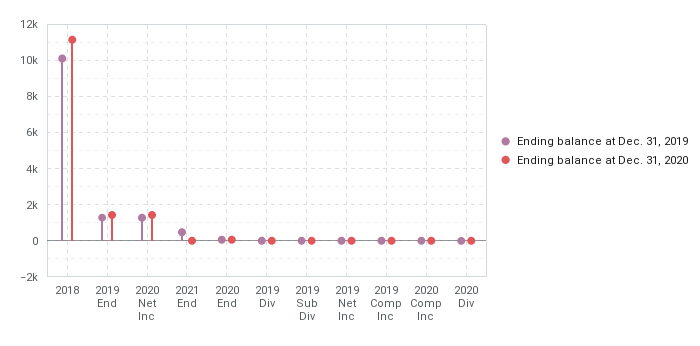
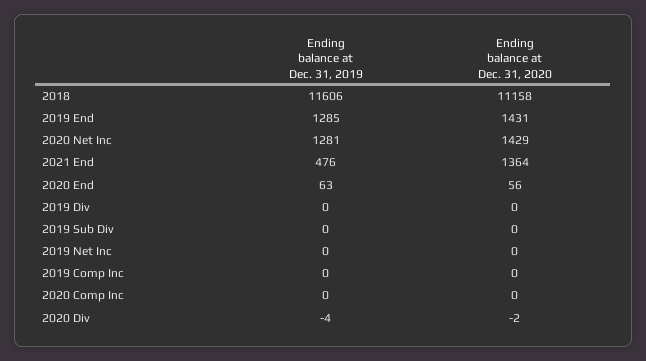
Ending balance at Dec. 31, 2019, 2018: 10000 -> 11606
Ending balance at Dec. 31, 2020, 2021 End: 0 -> 1364

